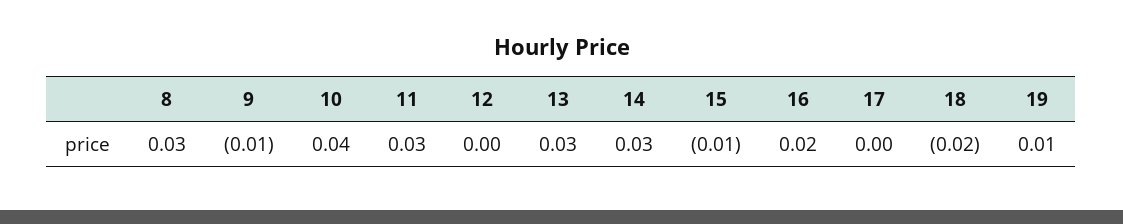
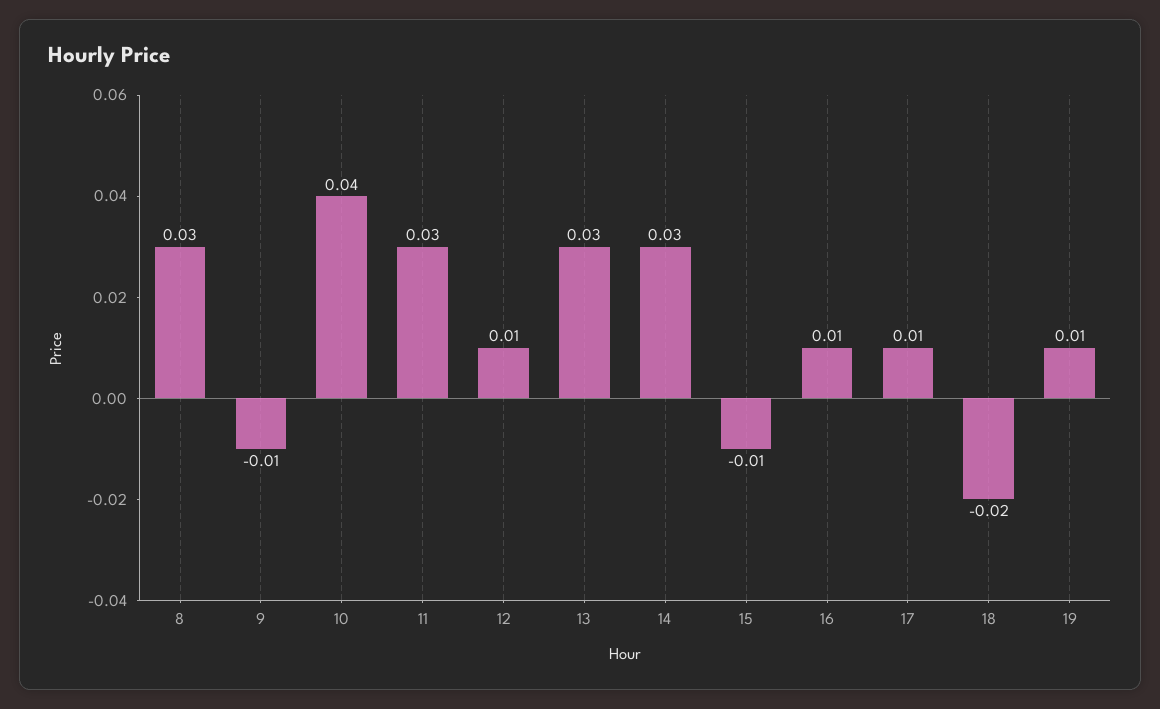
12: 0 -> 0.01
16: 0.02 -> 0.01
17: 0 -> 0.01

